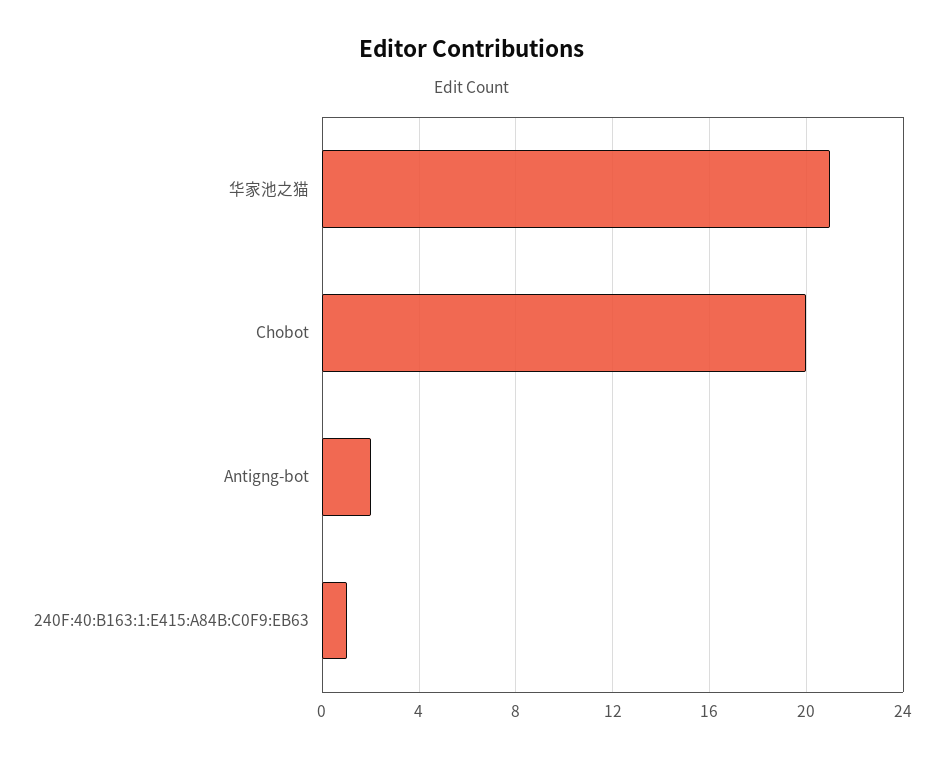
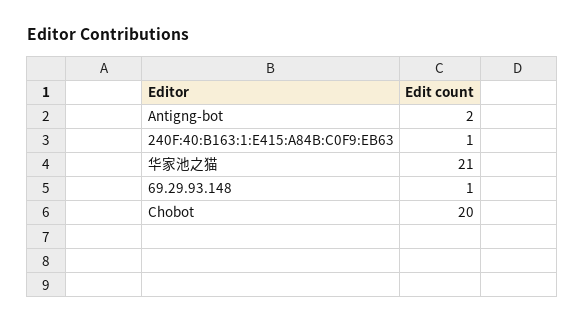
69.29.93.148: none -> 1

